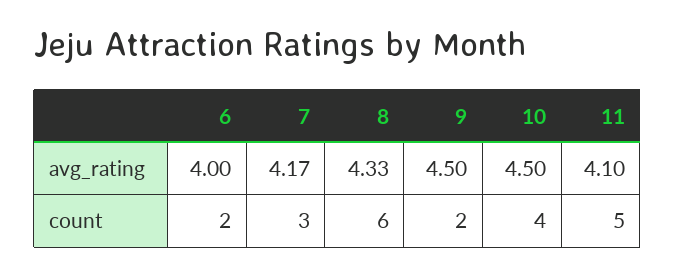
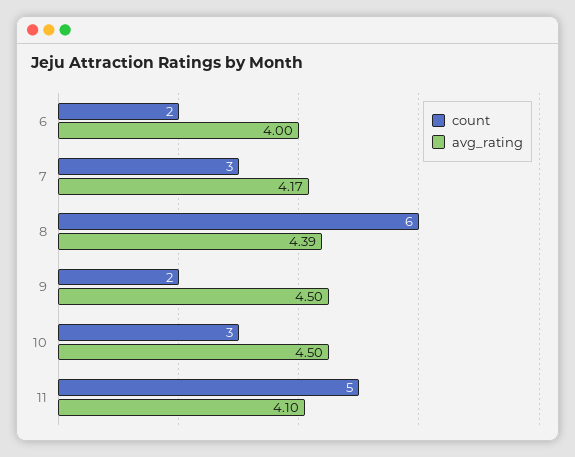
avg_rating, 8: 4.33 -> 4.39
count, 10: 4 -> 3

